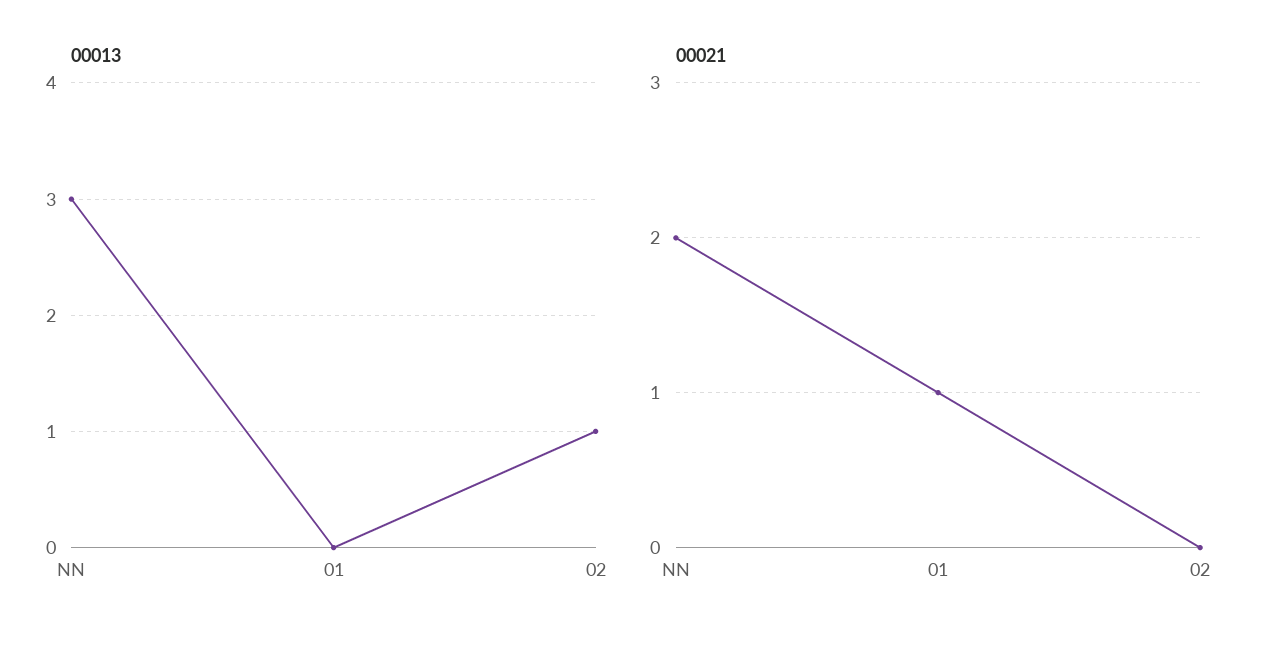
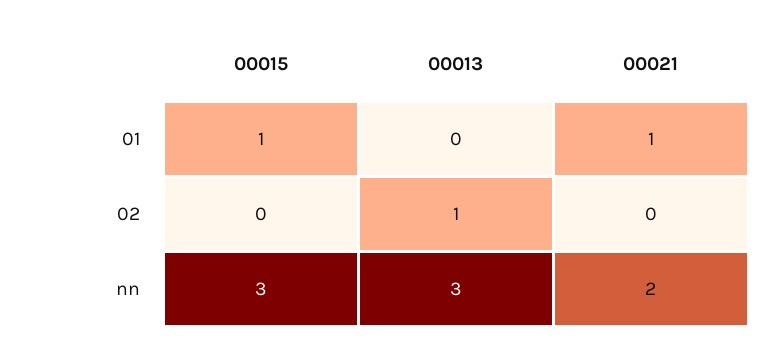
00015, 01: none -> 1
00015, 02: none -> 0
00015, NN: none -> 3

